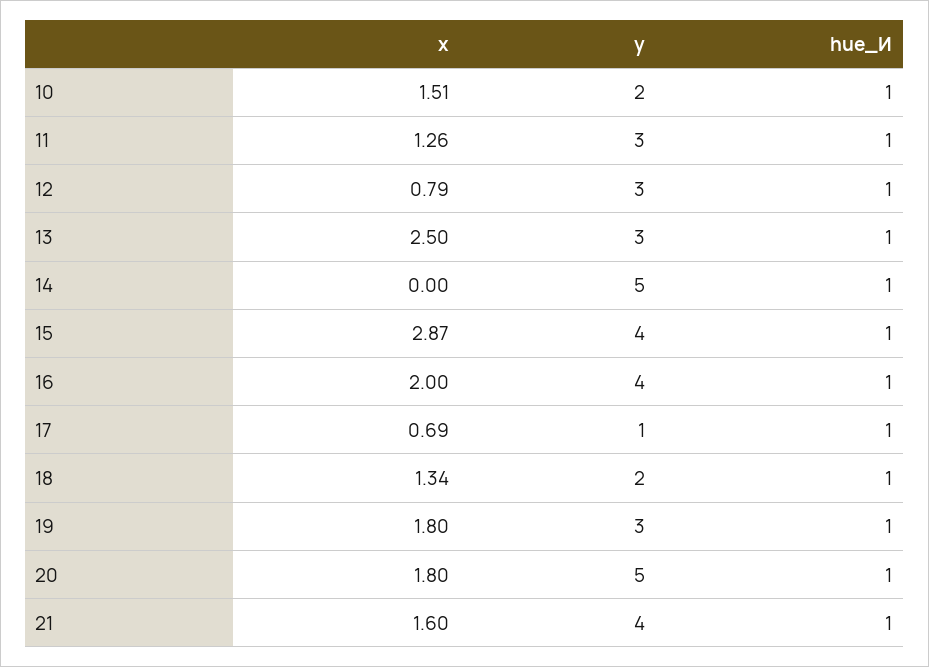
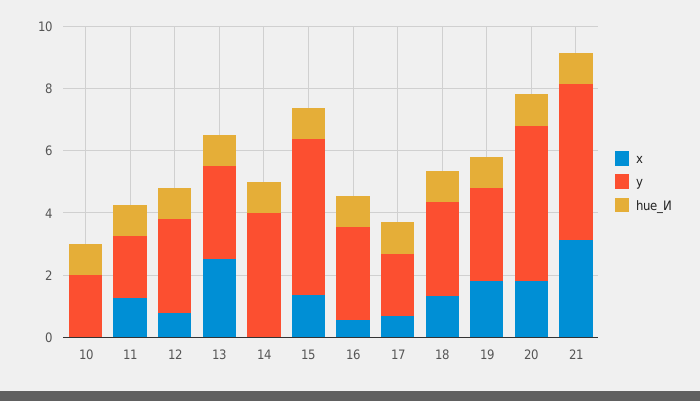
x, 10: 1.51 -> 0
y, 11: 3 -> 2
y, 14: 5 -> 4
x, 15: 2.87 -> 1.5
y, 15: 4 -> 5
x, 16: 2 -> 0.5
y, 16: 4 -> 3
y, 17: 1 -> 2
y, 18: 2 -> 3
x, 21: 1.6 -> 3
y, 21: 4 -> 5

